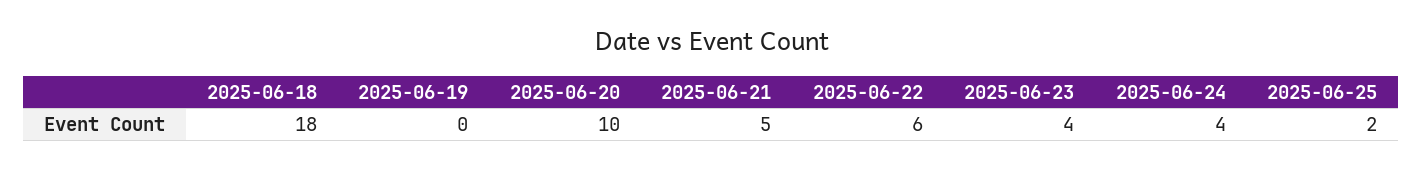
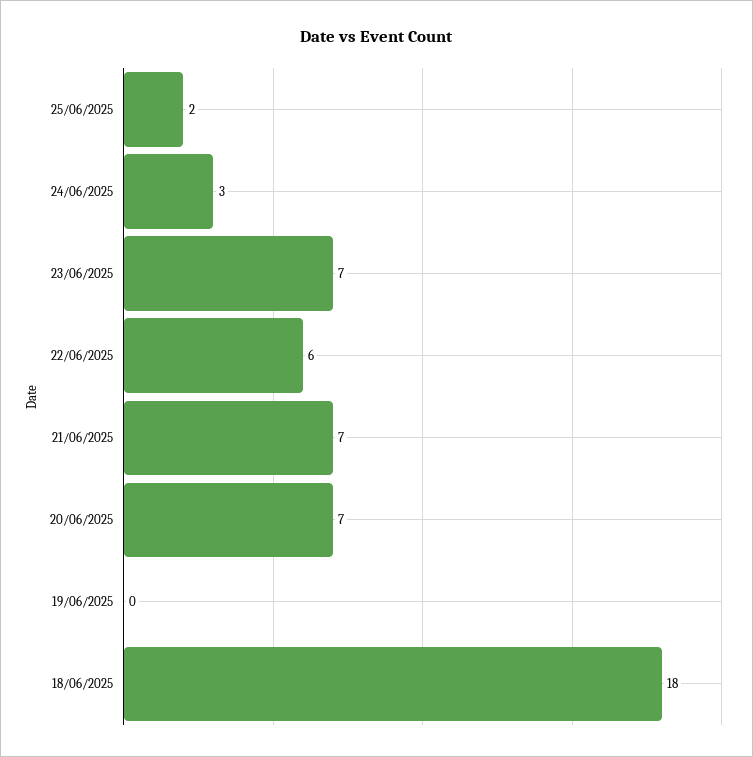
2025-06-20: 10 -> 7
2025-06-21: 5 -> 7
2025-06-23: 4 -> 7
2025-06-24: 4 -> 3

